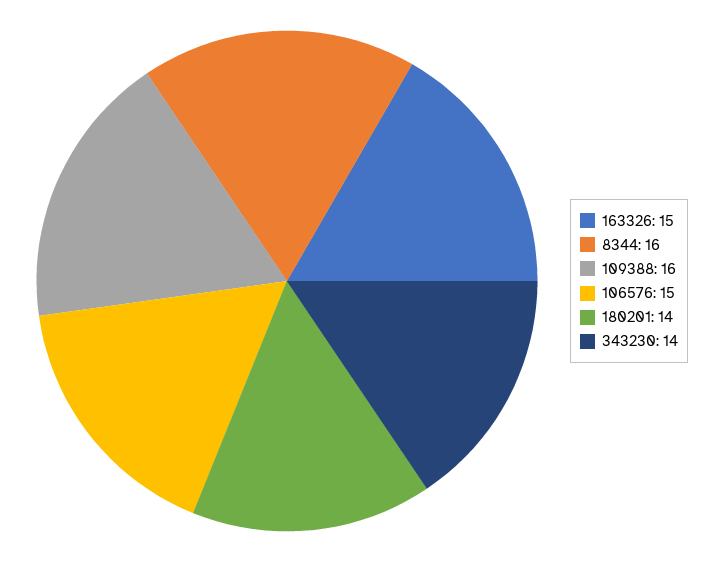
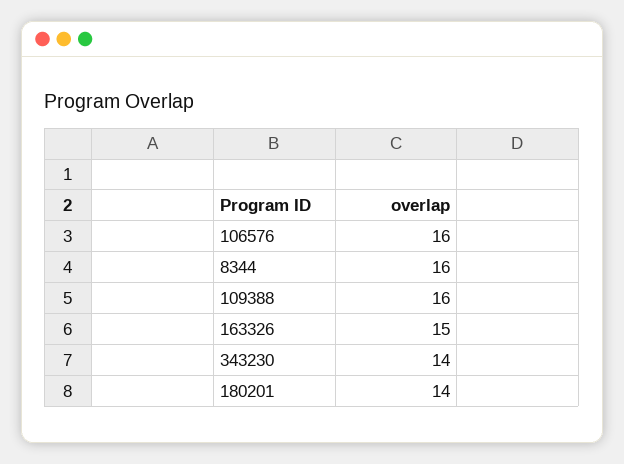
106576: 15 -> 16

